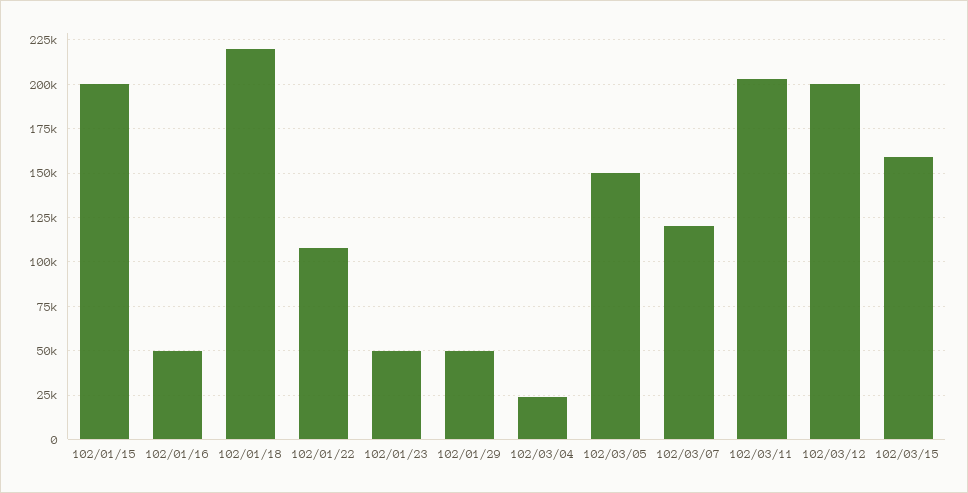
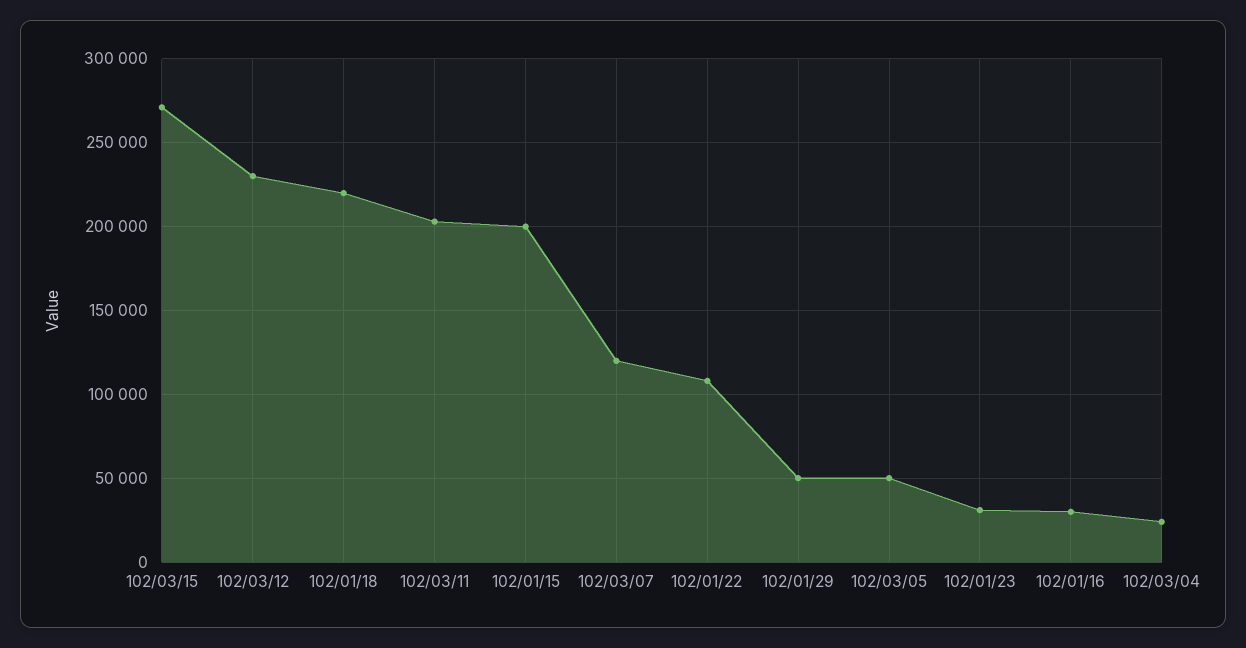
102/01/16: 50000 -> 30000
102/01/23: 50000 -> 30000
102/03/05: 150000 -> 50000
102/03/12: 200000 -> 230000
102/03/15: 160000 -> 270000

